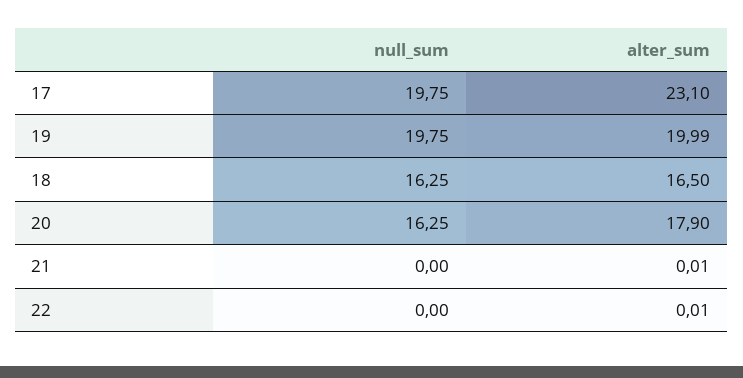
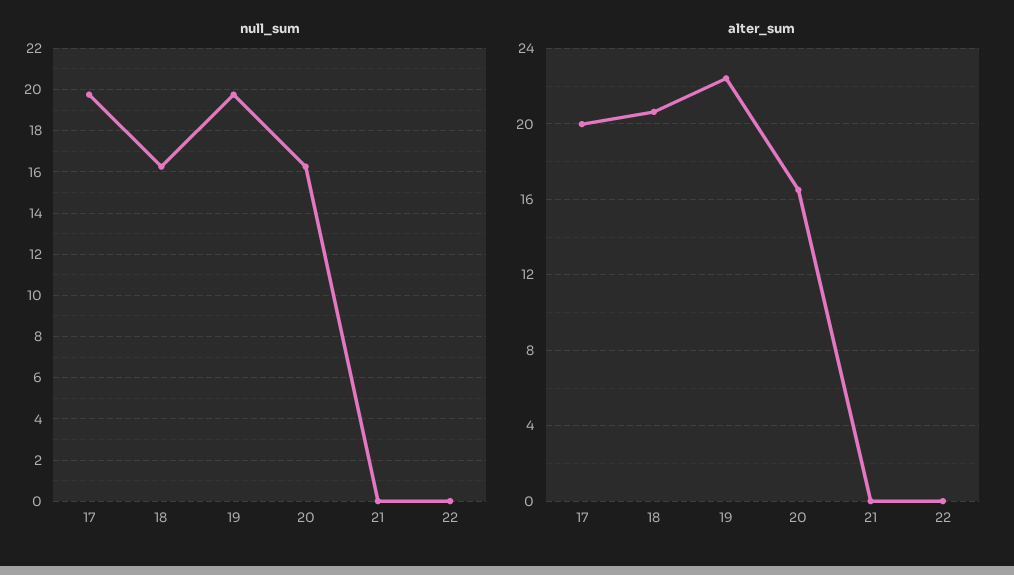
alter_sum, 17: 23.1 -> 20
alter_sum, 19: 19.99 -> 22.5
alter_sum, 18: 16.5 -> 20.5
alter_sum, 20: 17.9 -> 16.5

